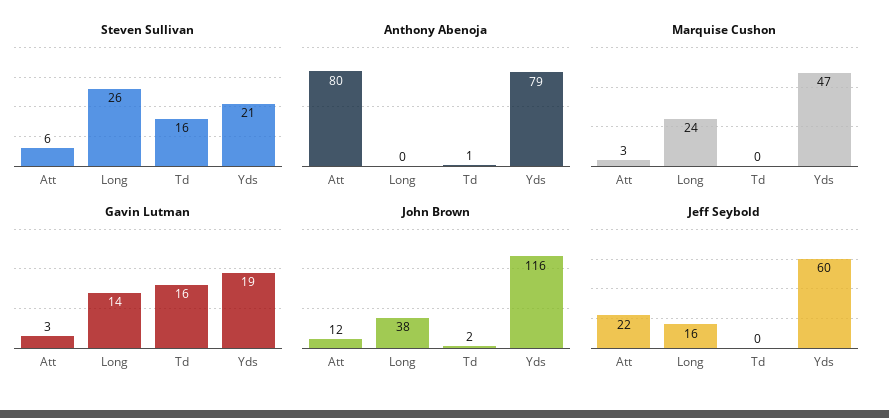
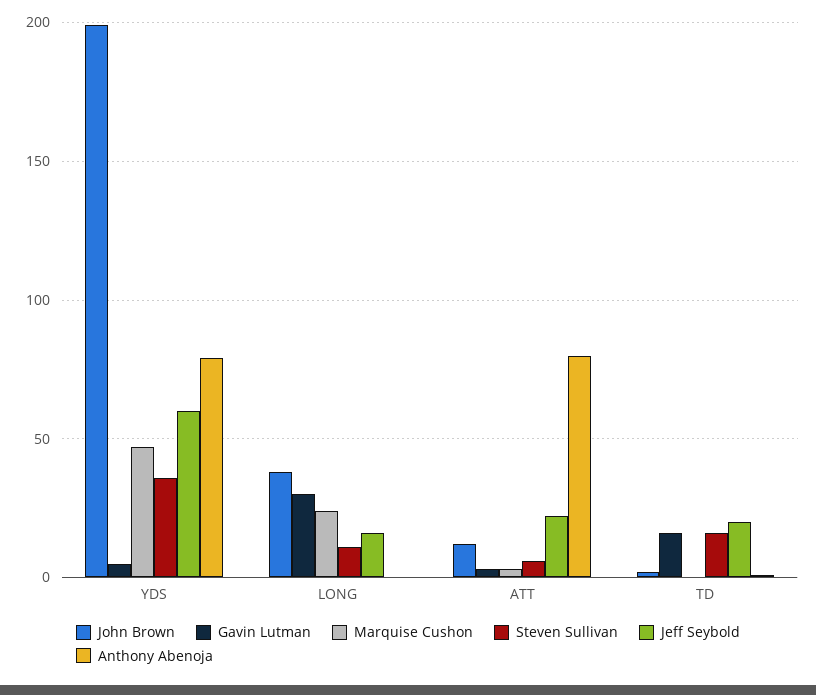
Steven Sullivan, Long: 26 -> 10
Steven Sullivan, Yds: 21 -> 35
Gavin Lutman, Long: 14 -> 30
Gavin Lutman, Yds: 19 -> 5
John Brown, Yds: 116 -> 200
Jeff Seybold, Td: 0 -> 20

